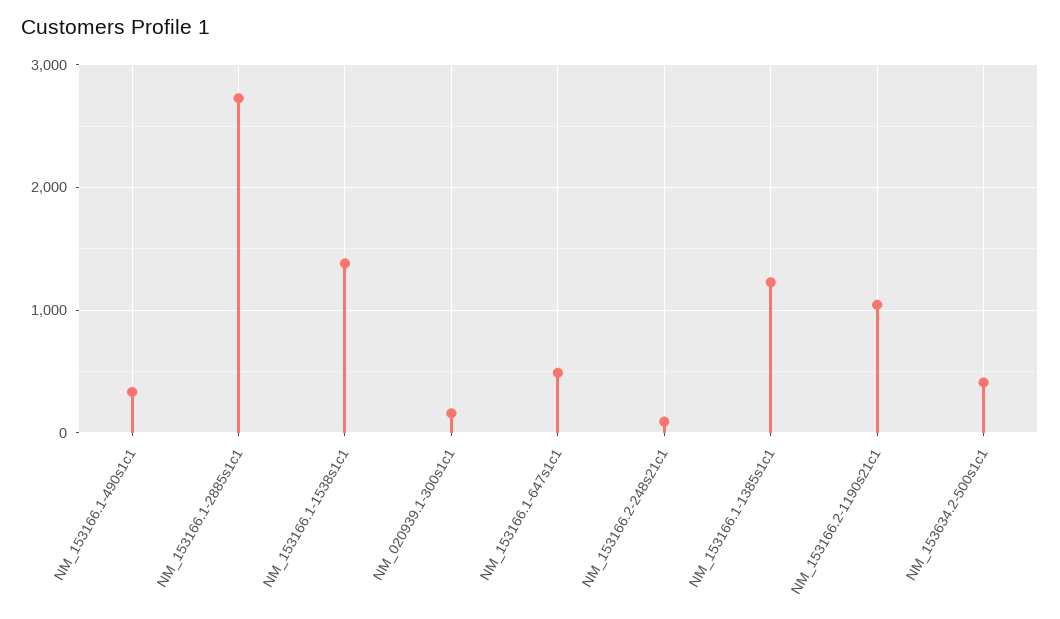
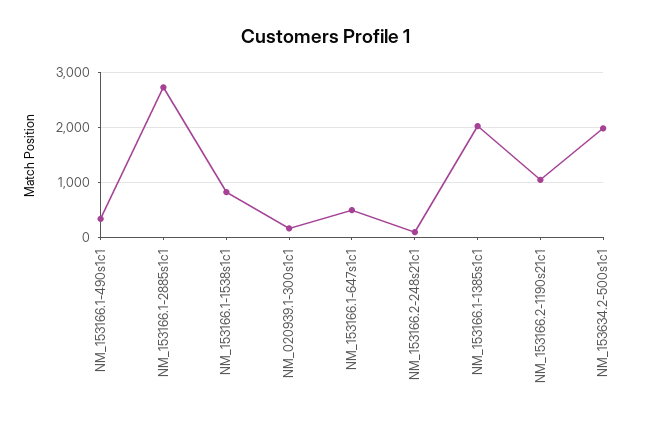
NM_153166.1-1538s1c1: 1400 -> 800
NM_153166.1-1385s1c1: 1200 -> 2000
NM_153634.2-500s1c1: 400 -> 2000

